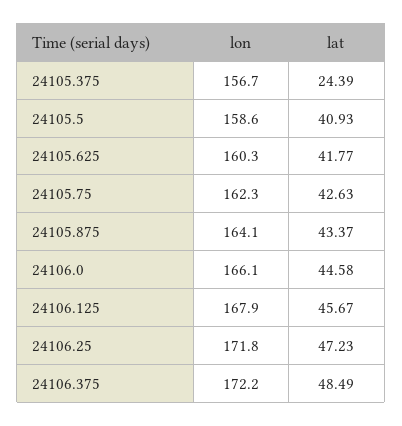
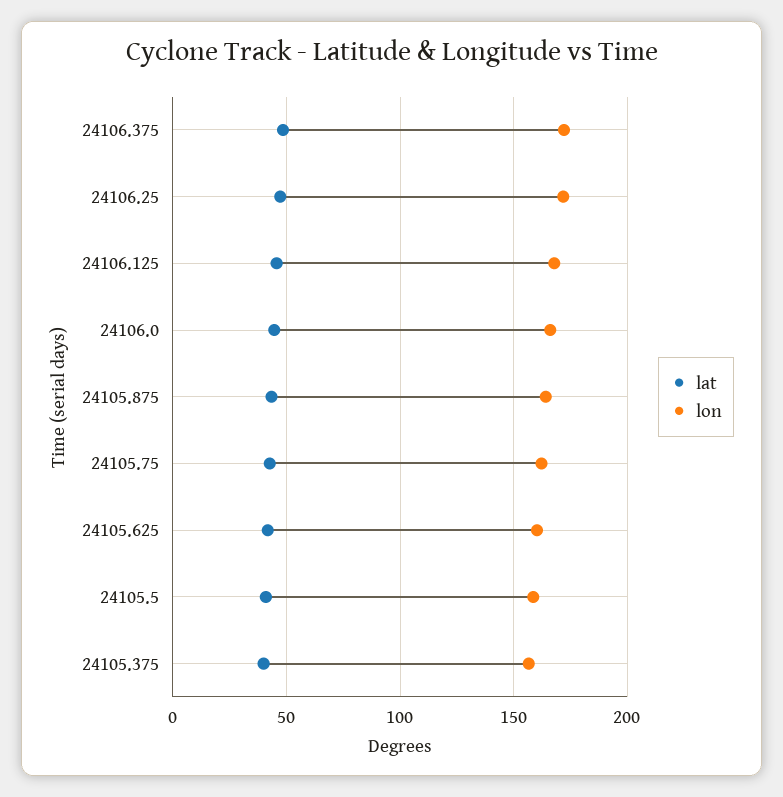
lat, 24105.375: 24.39 -> 40

